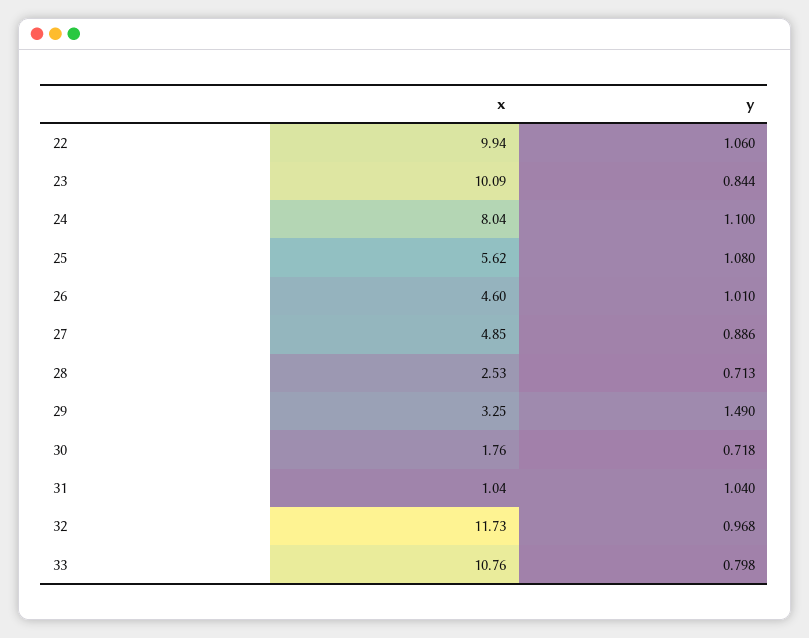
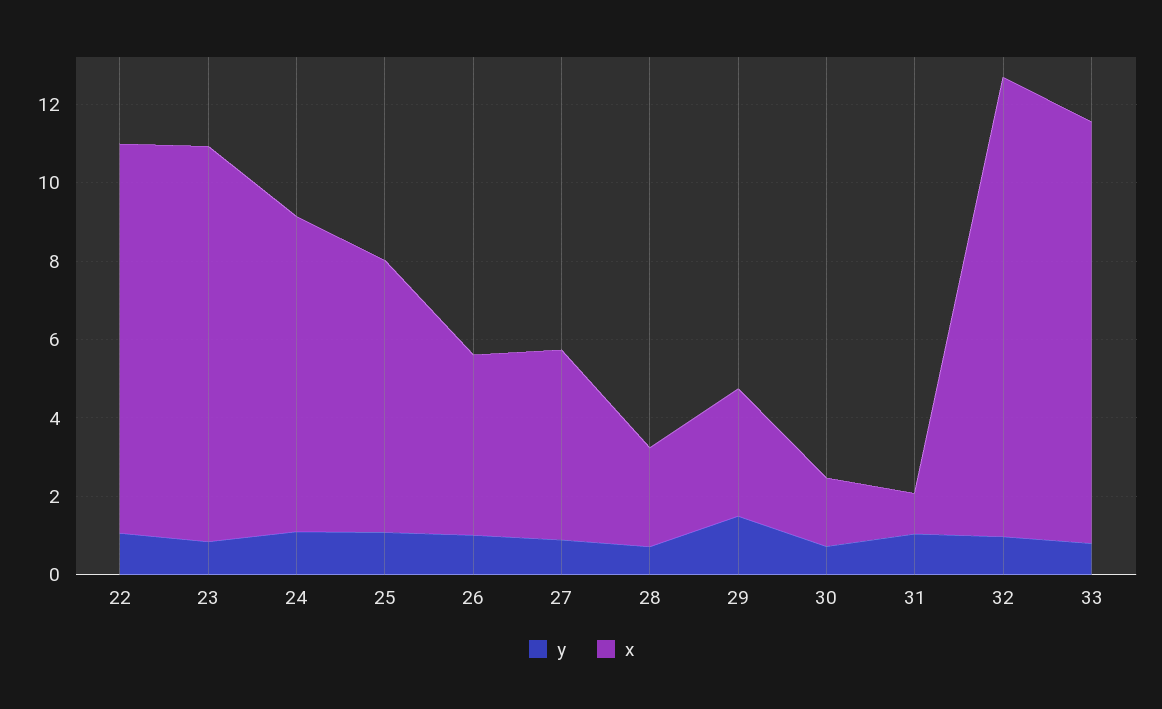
x, 25: 5.62 -> 7

